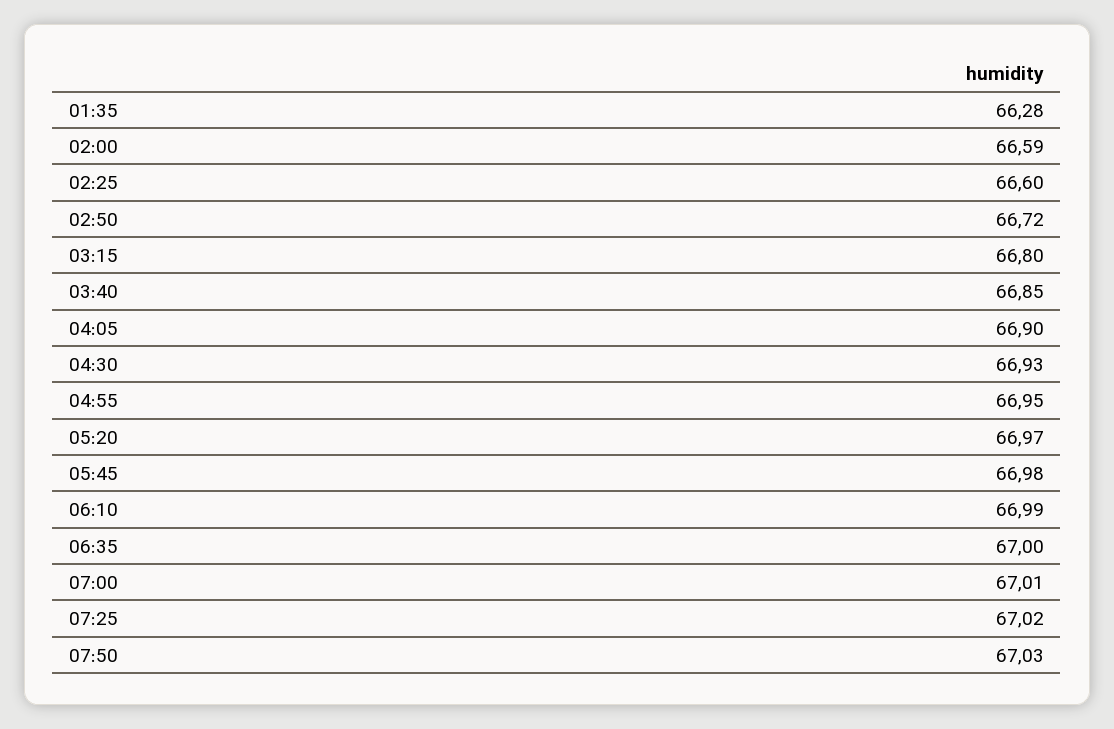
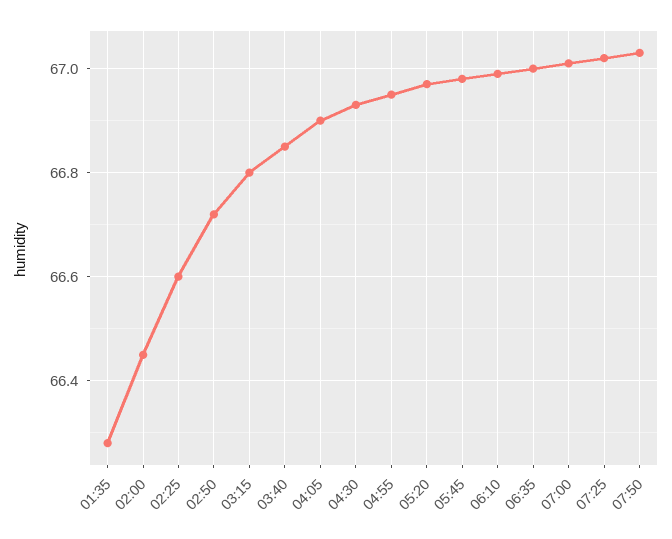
02:00: 66.59 -> 66.45

